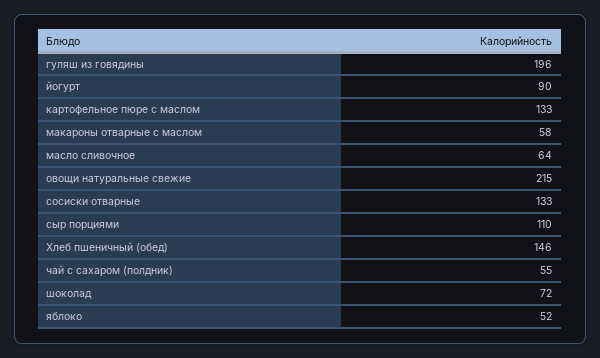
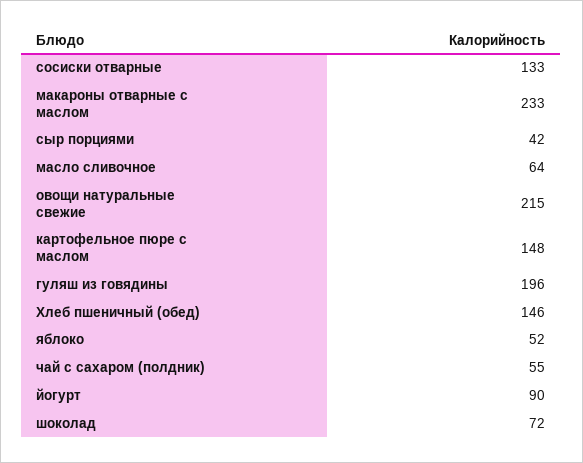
картофельное пюре с маслом: 133 -> 148
макароны отварные с маслом: 58 -> 233
сыр порциями: 110 -> 42

